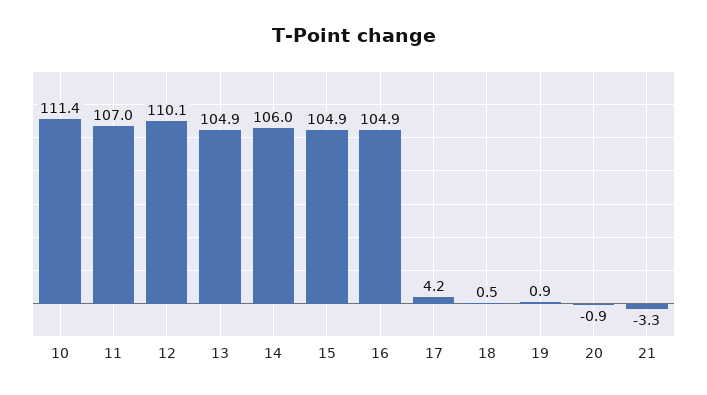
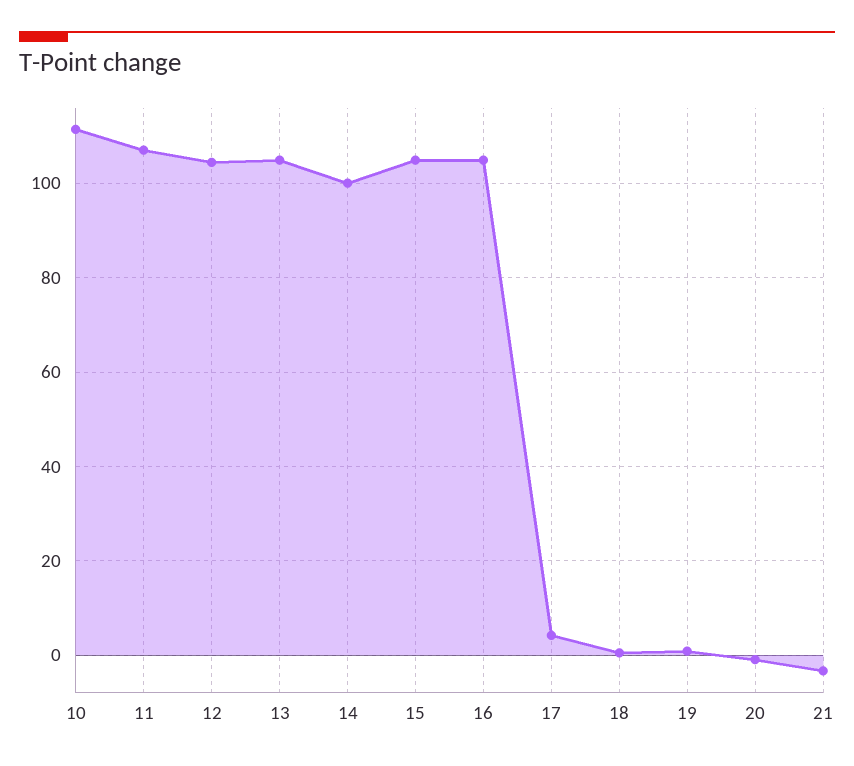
12: 110.1 -> 104
14: 106 -> 100

